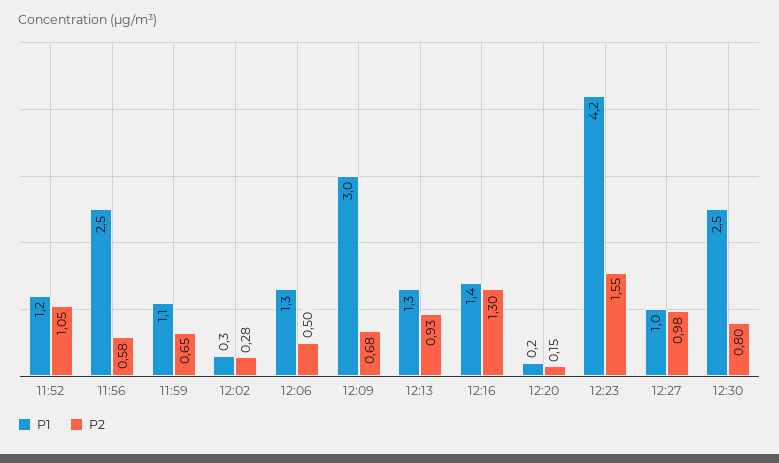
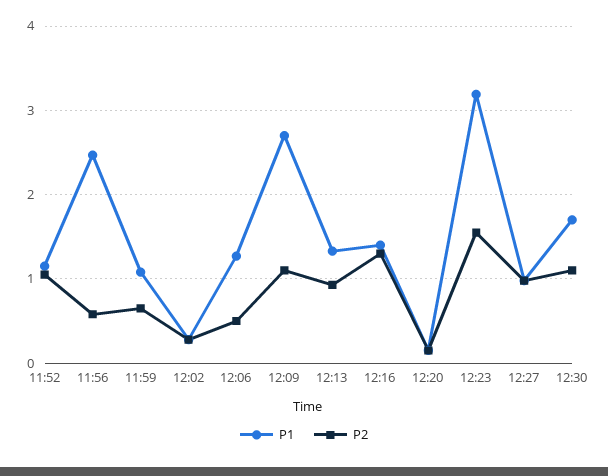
P1, 12:09: 3 -> 2.7
P2, 12:09: 0.68 -> 1.1
P1, 12:23: 4.2 -> 3.2
P1, 12:30: 2.5 -> 1.7
P2, 12:30: 0.8 -> 1.1

